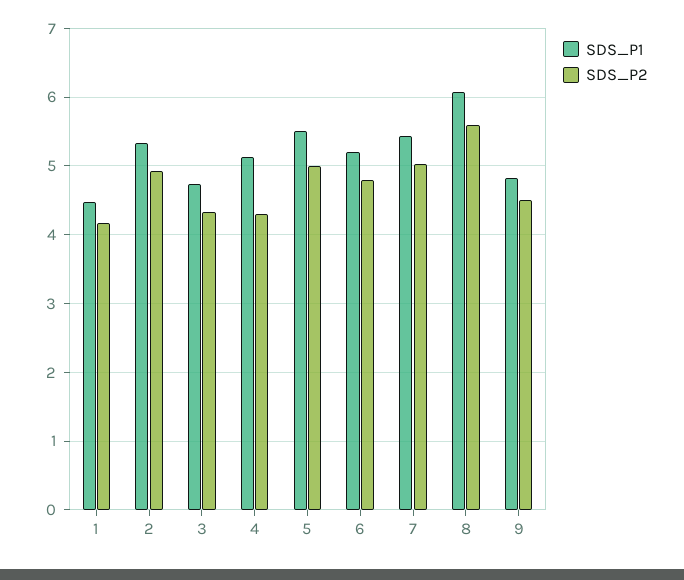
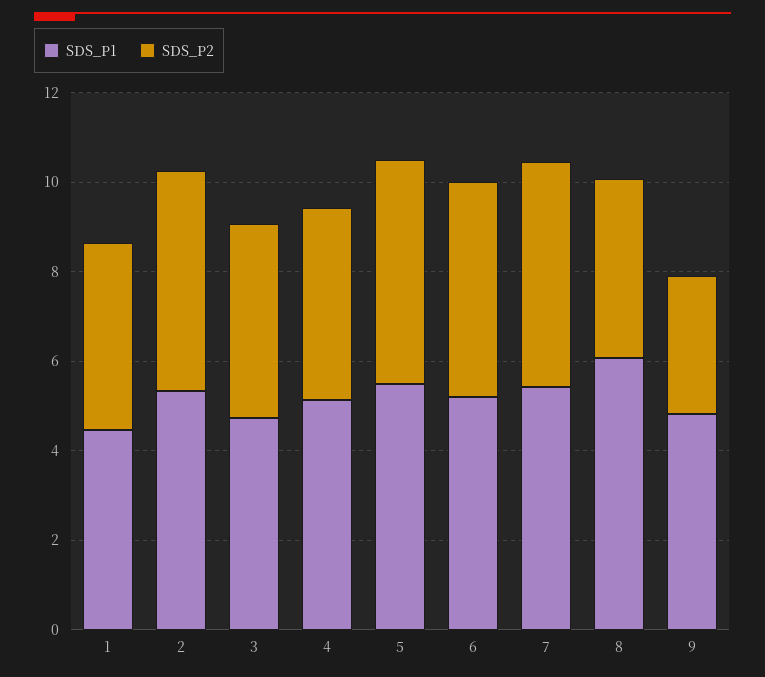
SDS_P2, 8: 5.6 -> 4
SDS_P2, 9: 4.5 -> 3

